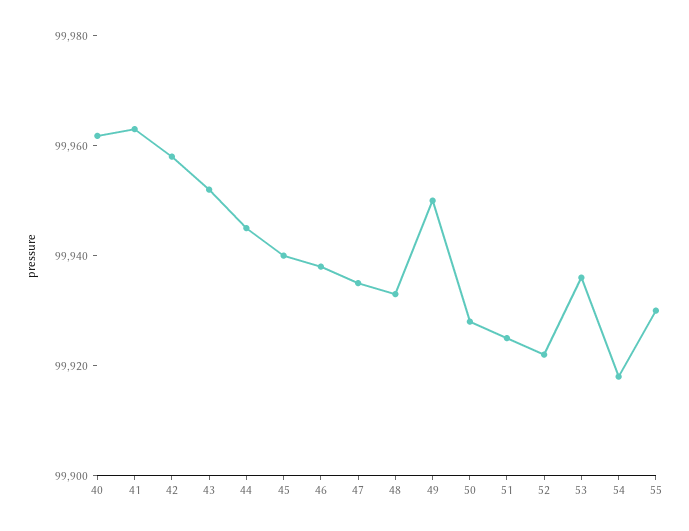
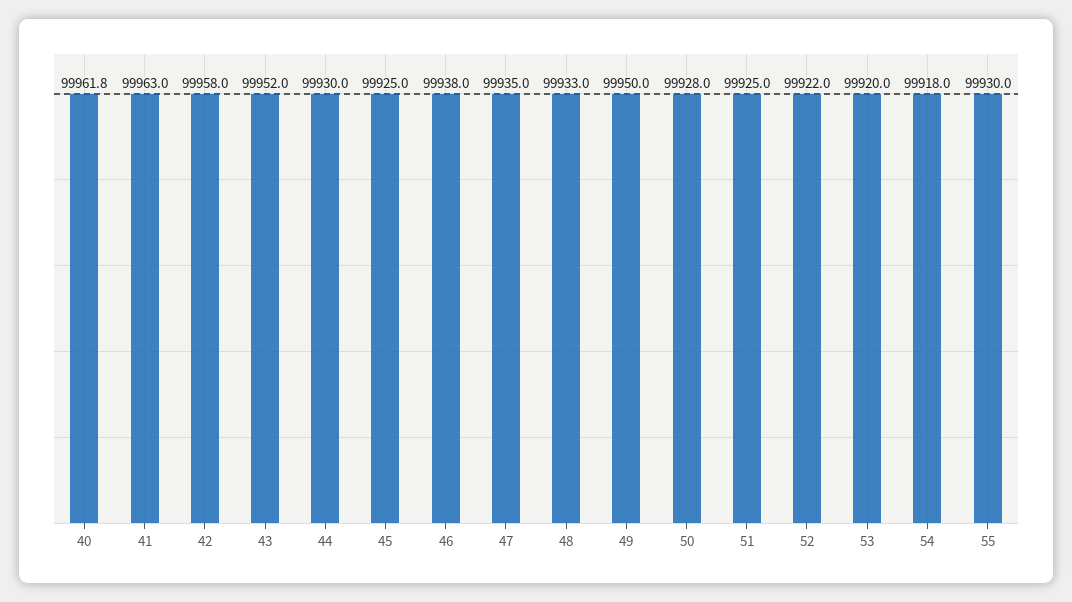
44: 99945 -> 99930
45: 99940 -> 99925
53: 99935 -> 99920

